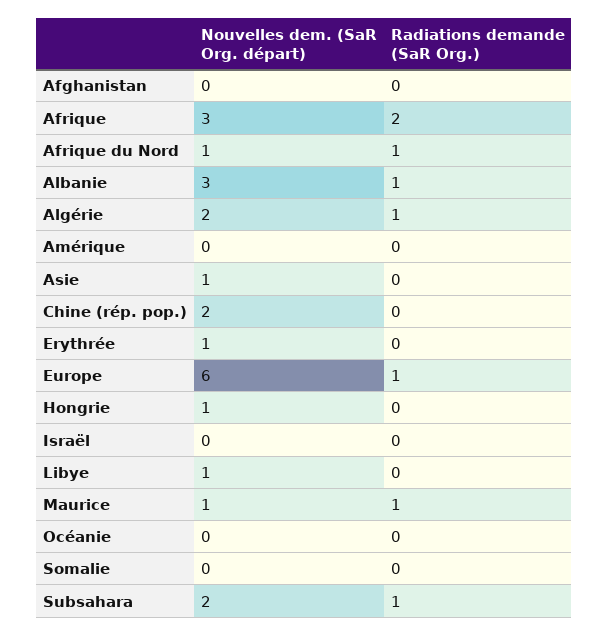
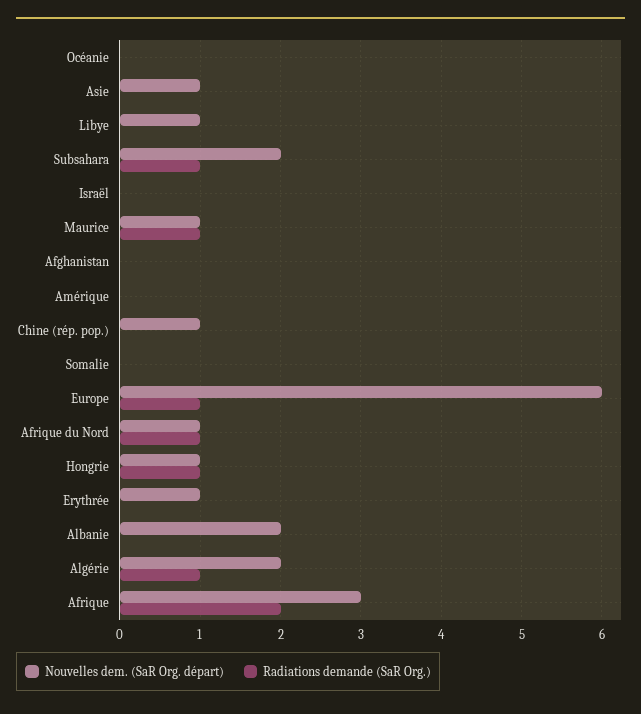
Nouvelles dem. (SaR Org. départ), Albanie: 3 -> 2
Radiations demande (SaR Org.), Albanie: 1 -> 0
Nouvelles dem. (SaR Org. départ), Chine (rép. pop.): 2 -> 1
Radiations demande (SaR Org.), Hongrie: 0 -> 1

